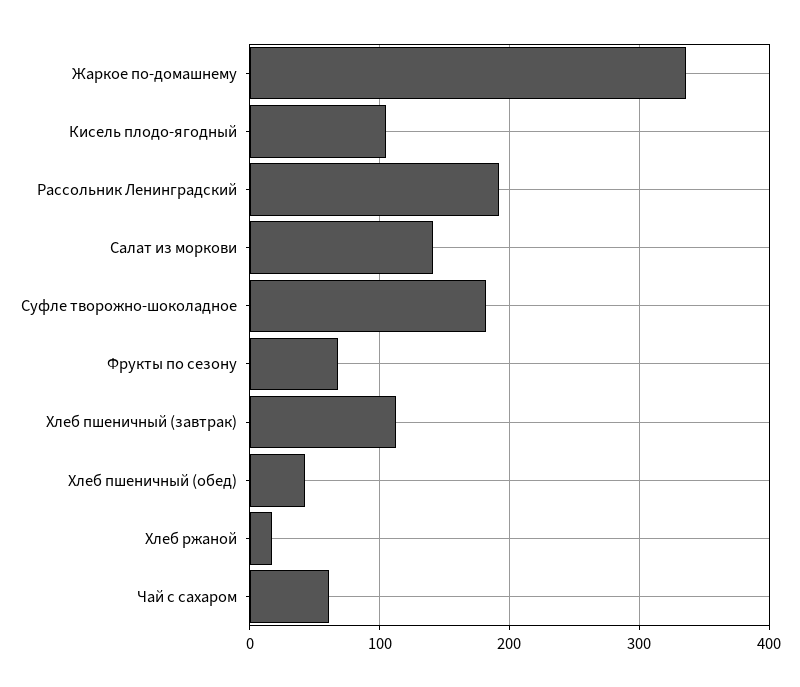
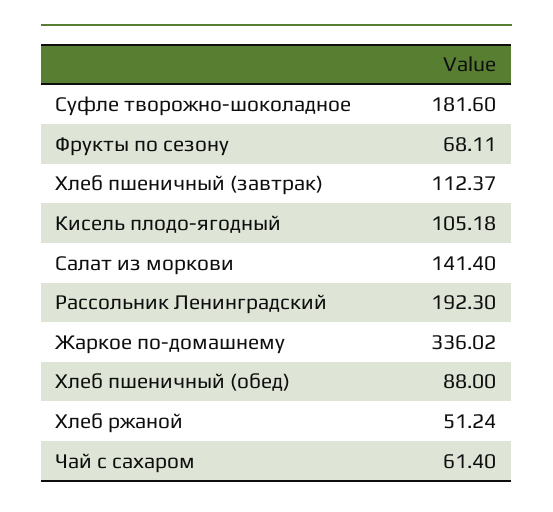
Хлеб пшеничный (обед): 40 -> 88
Хлеб ржаной: 20 -> 51.24

